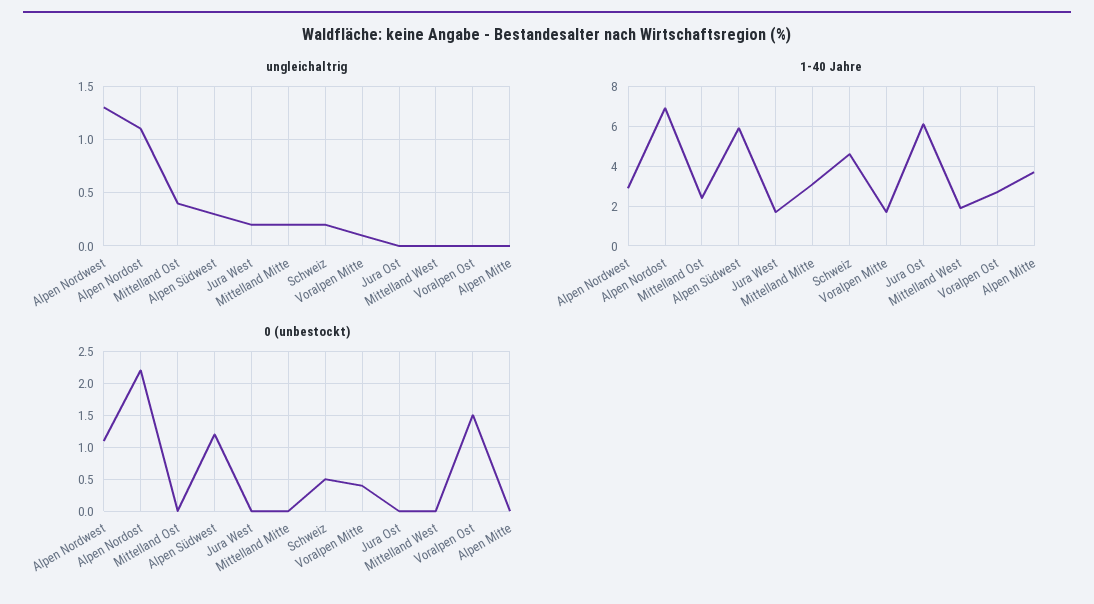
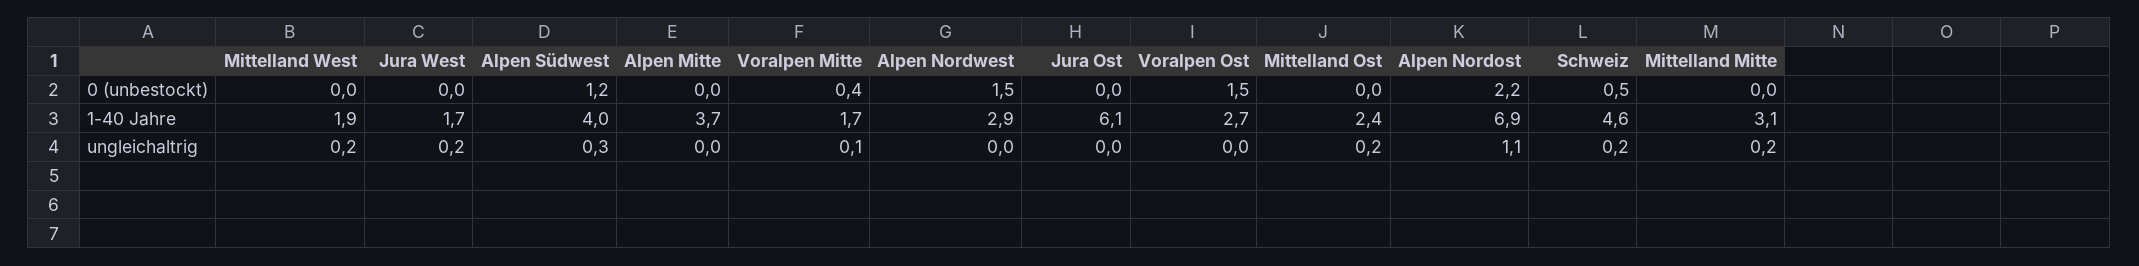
ungleichaltrig, Alpen Nordwest: 1.3 -> 0
ungleichaltrig, Mittelland Ost: 0.4 -> 0.2
ungleichaltrig, Mittelland West: 0 -> 0.2
1-40 Jahre, Alpen Südwest: 6 -> 4
0 (unbestockt), Alpen Nordwest: 1.1 -> 1.5

